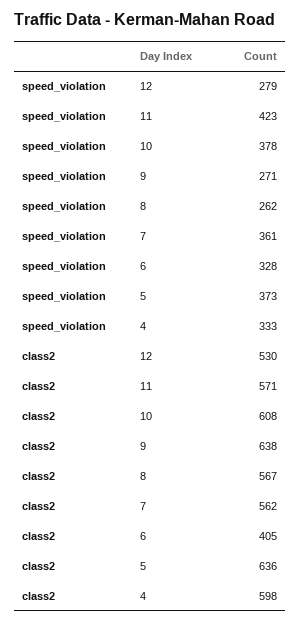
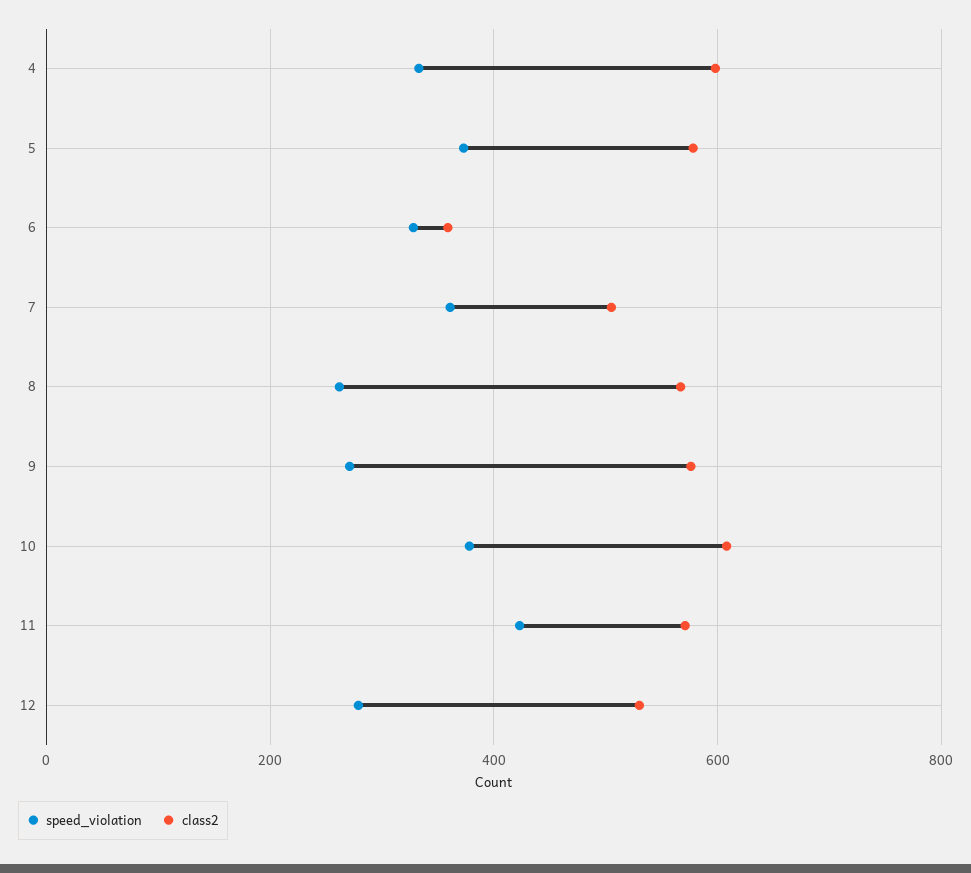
class2, 9: 638 -> 580
class2, 7: 562 -> 500
class2, 6: 405 -> 360
class2, 5: 636 -> 580

